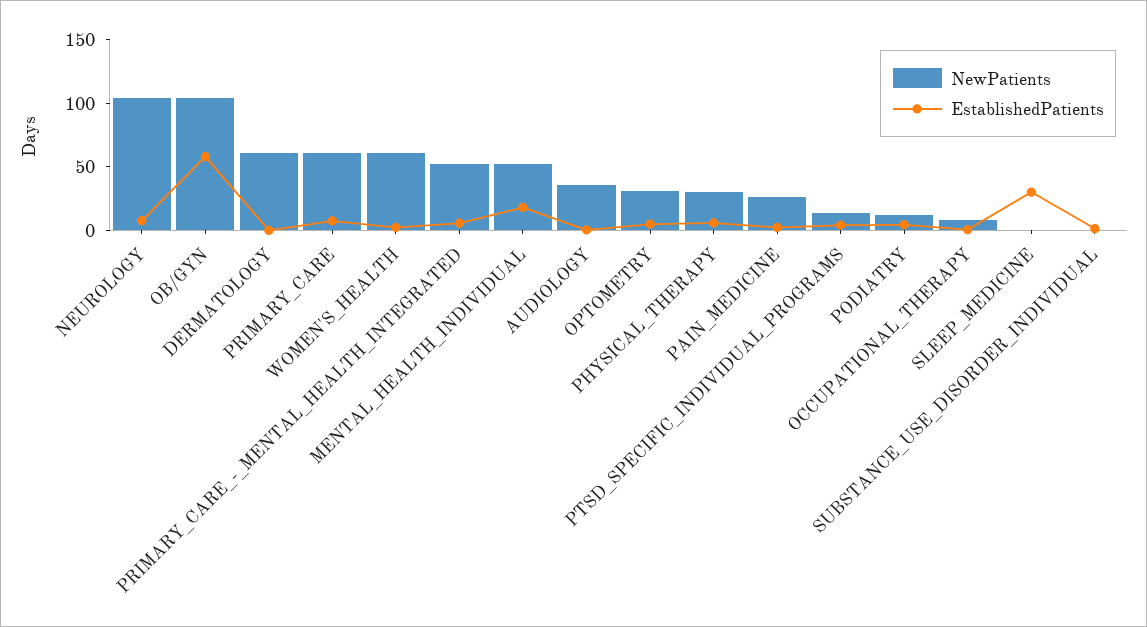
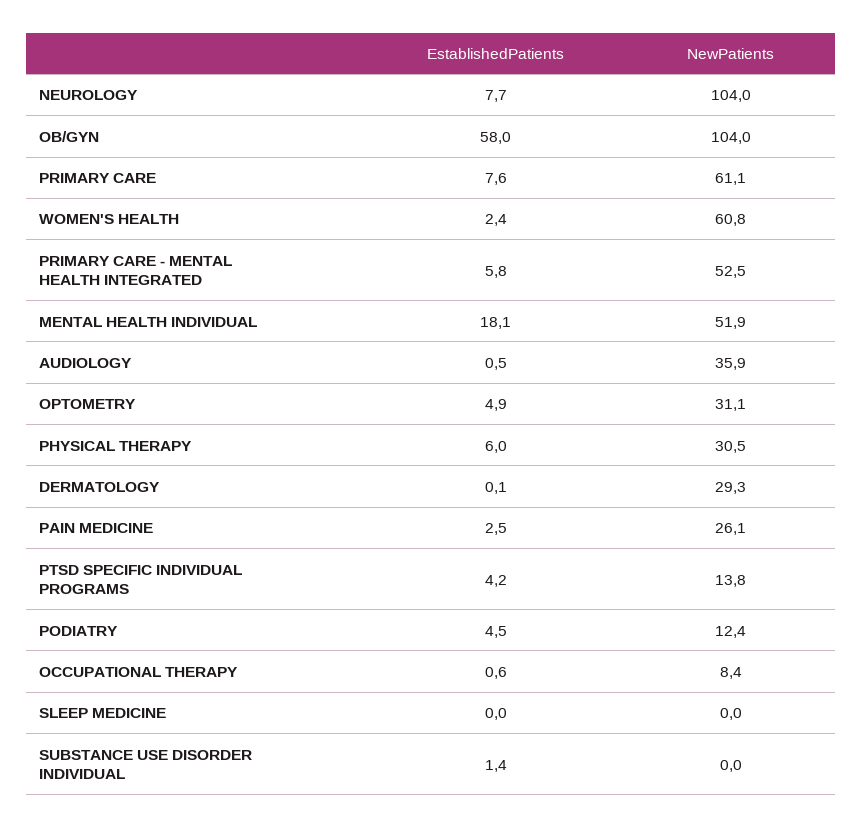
NewPatients, DERMATOLOGY: 60 -> 29.3
EstablishedPatients, SLEEP_MEDICINE: 30 -> 0

